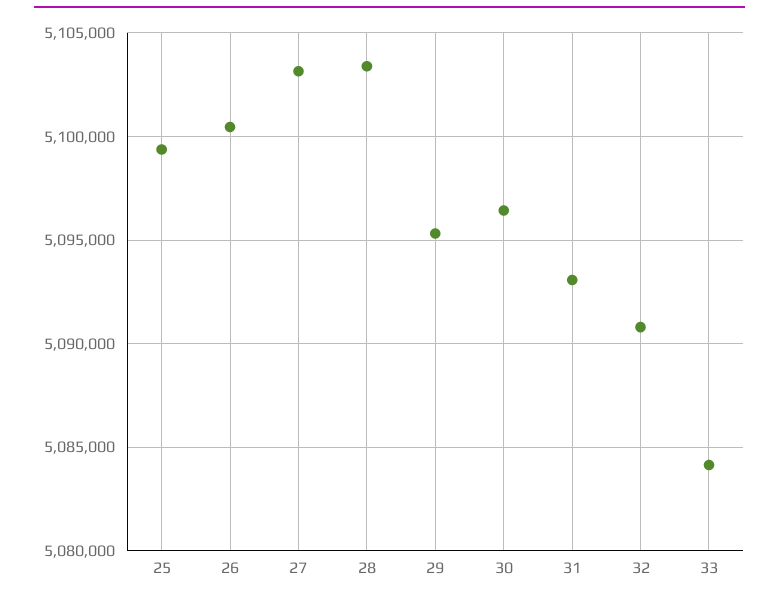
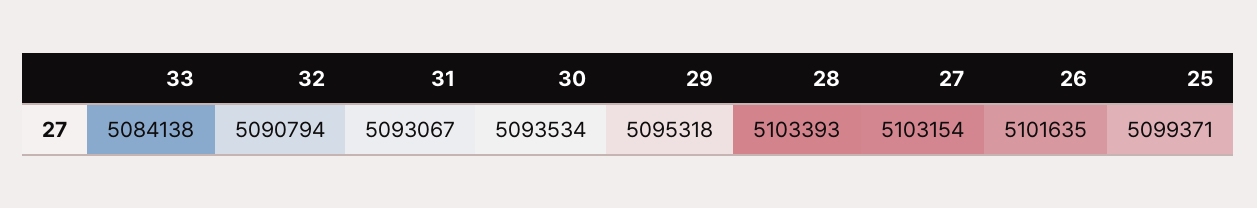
26: 5100500 -> 5101635
30: 5096500 -> 5093534

